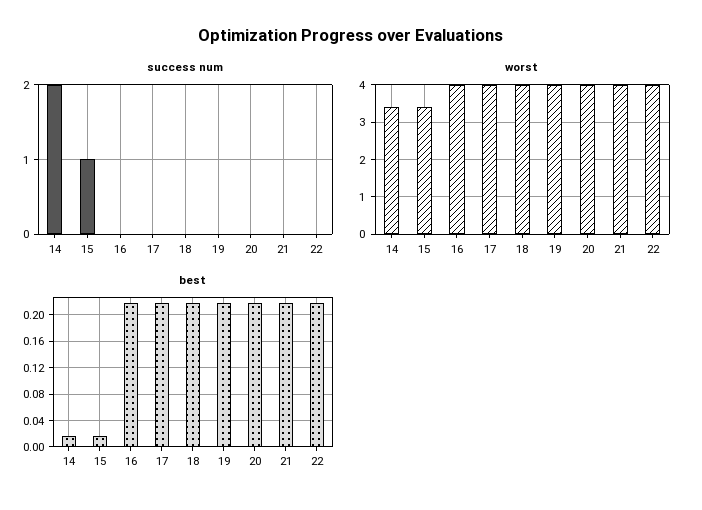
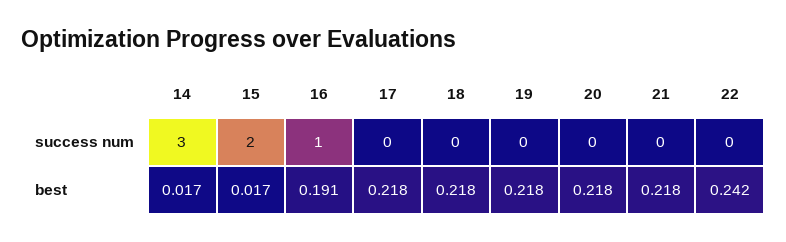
success num, 14: 2 -> 3
success num, 15: 1 -> 2
success num, 16: 0 -> 1
worst, 14: 3.5 -> none
worst, 15: 3.5 -> none
worst, 16: 4 -> none
worst, 17: 4 -> none
worst, 18: 4 -> none
worst, 19: 4 -> none
worst, 20: 4 -> none
worst, 21: 4 -> none
worst, 22: 4 -> none
best, 16: 0.22 -> 0.191
best, 22: 0.22 -> 0.242

